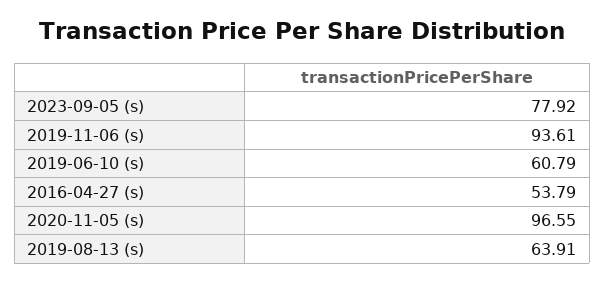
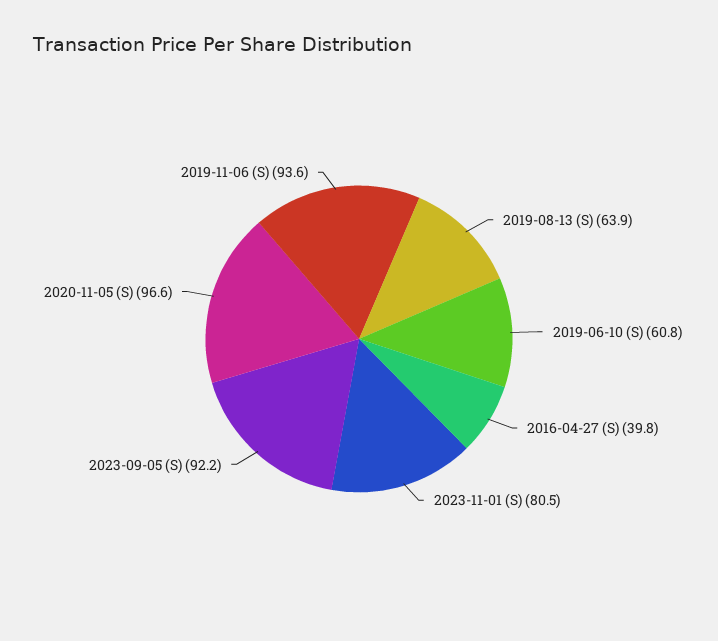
2023-09-05 (s): 77.92 -> 92.2
2016-04-27 (s): 53.79 -> 39.8
2023-11-01 (S): none -> 80.5

